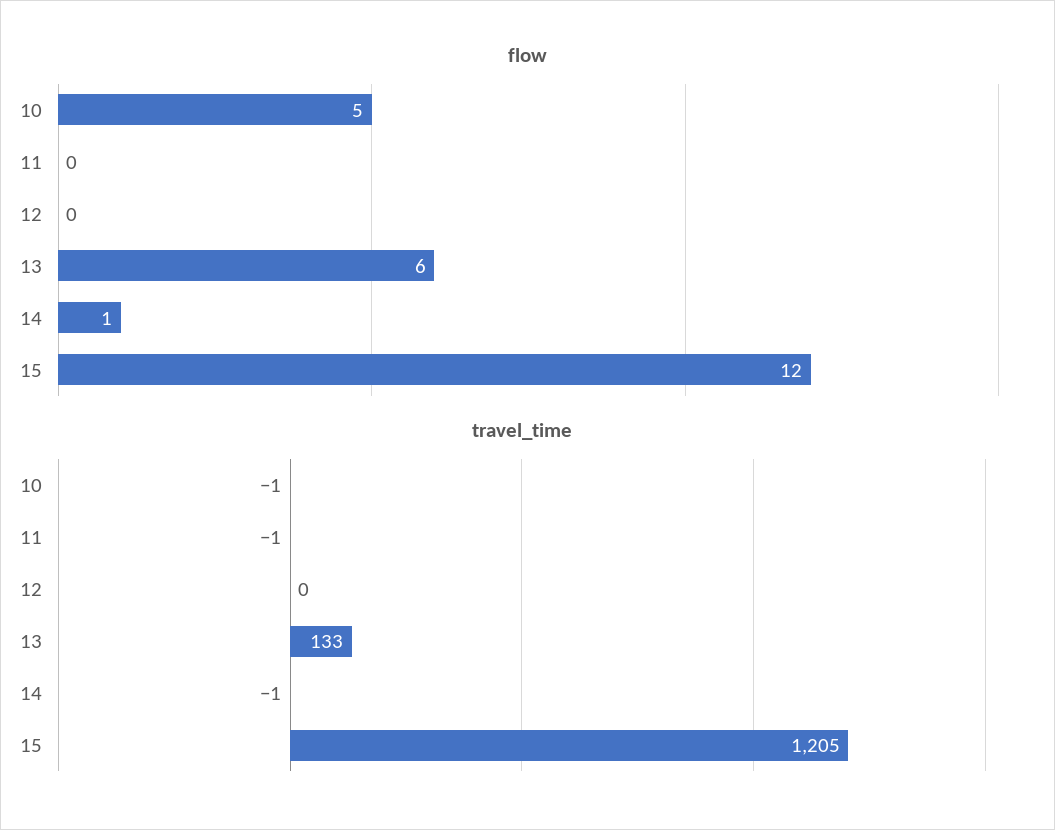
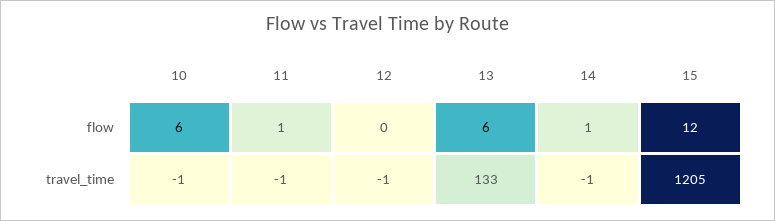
flow, 10: 5 -> 6
flow, 11: 0 -> 1
travel_time, 12: 0 -> -1

